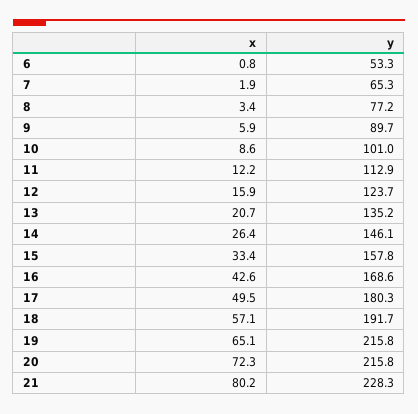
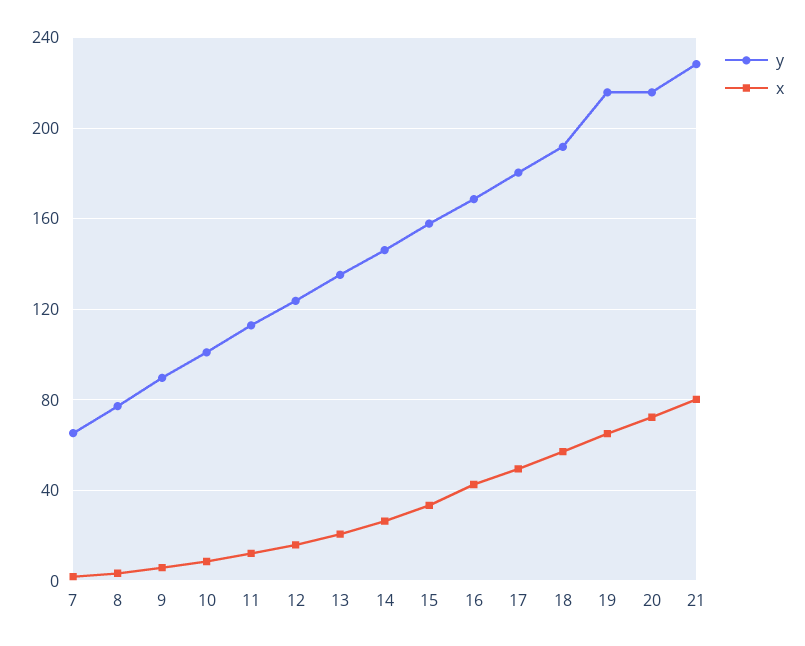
x, 6: 0.8 -> none
y, 6: 53.3 -> none

